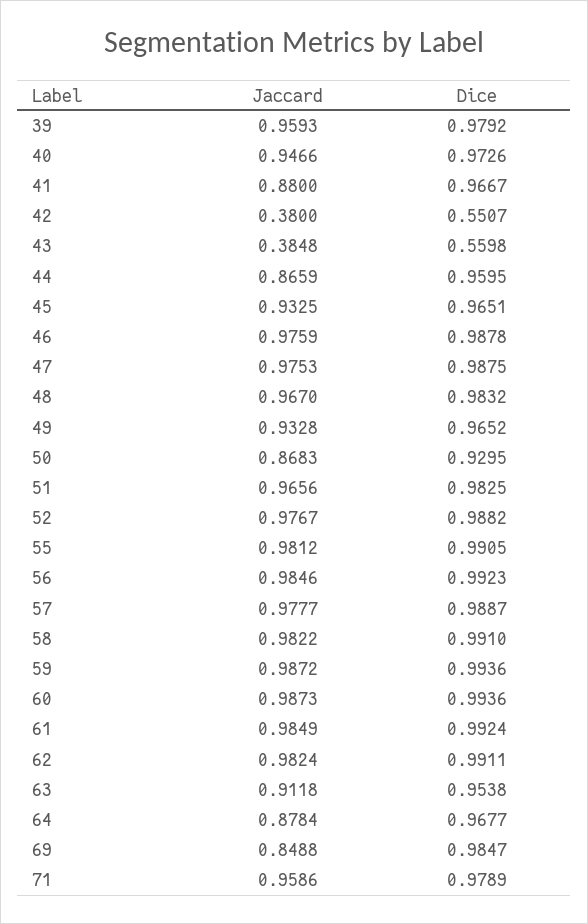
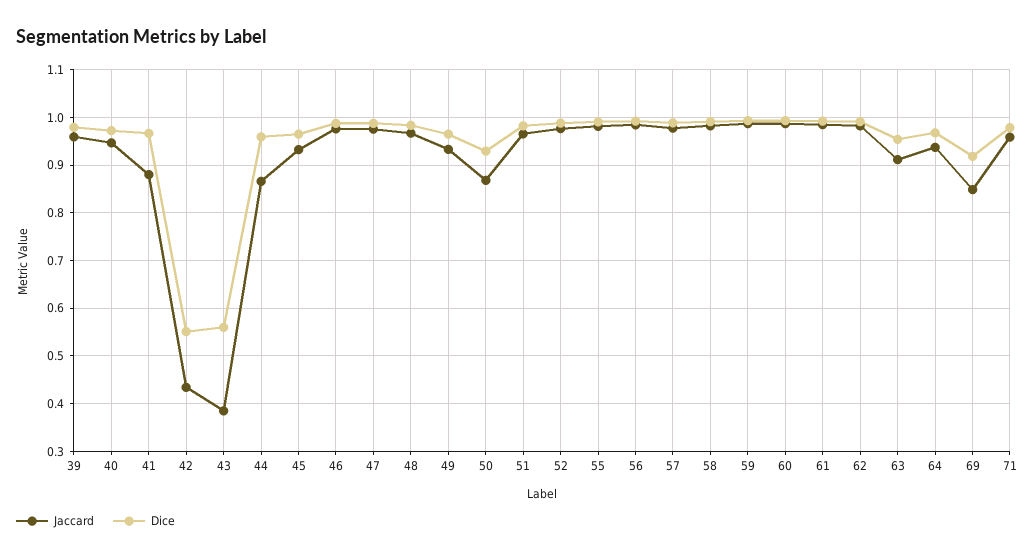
Jaccard, 42: 0.38 -> 0.44
Jaccard, 64: 0.8784 -> 0.94
Dice, 69: 0.9847 -> 0.92

